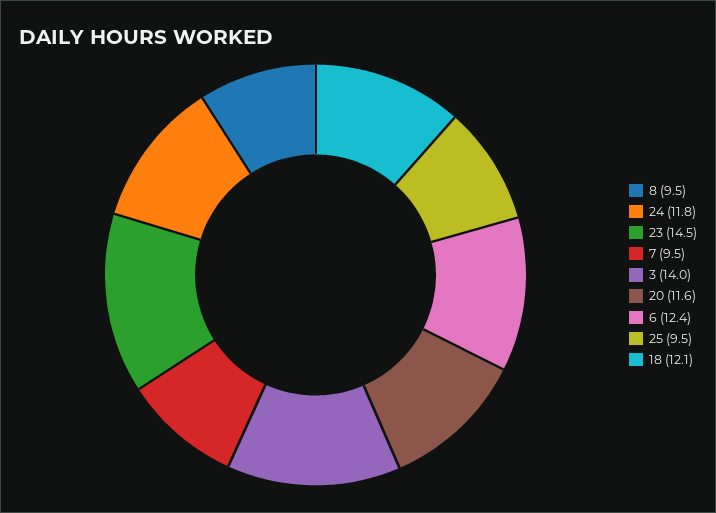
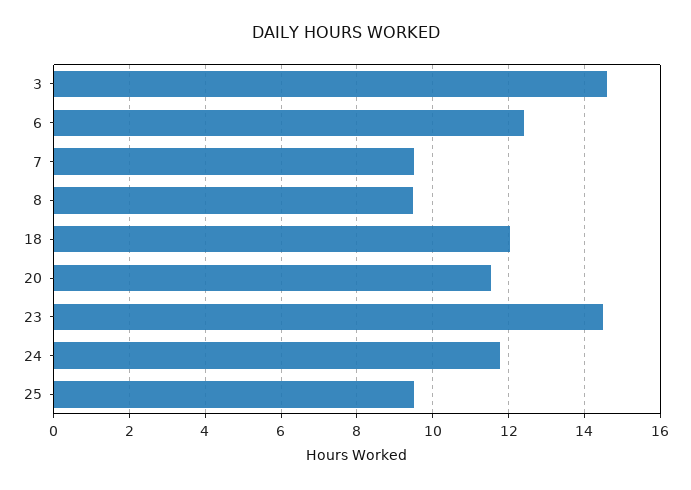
3: 14 -> 14.6

